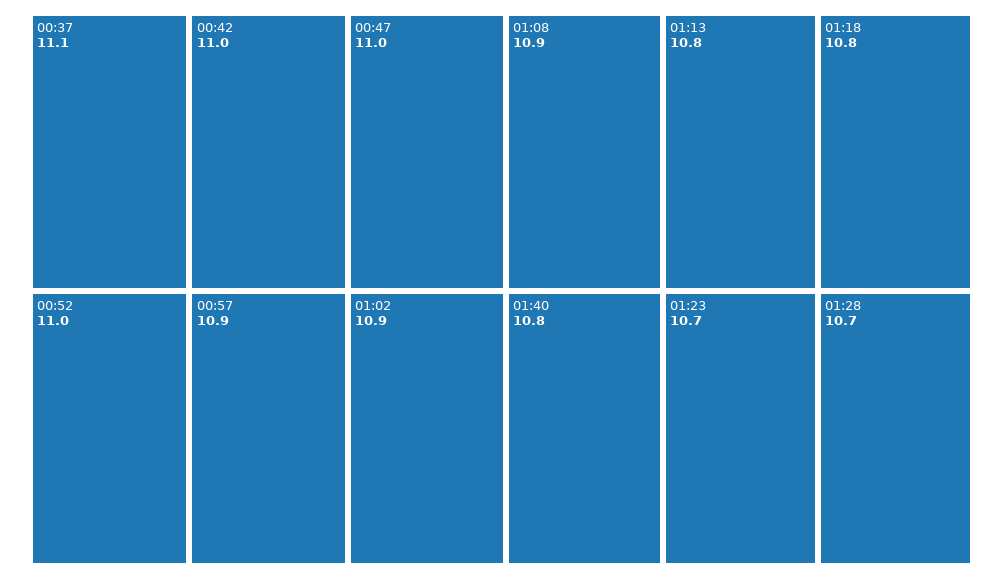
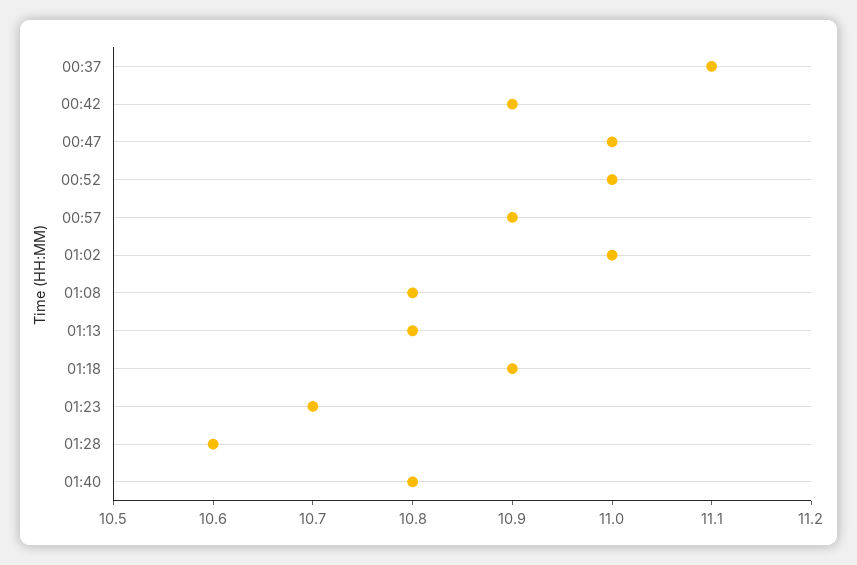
00:42: 11 -> 10.9
01:02: 10.9 -> 11
01:08: 10.9 -> 10.8
01:18: 10.8 -> 10.9
01:28: 10.7 -> 10.6

